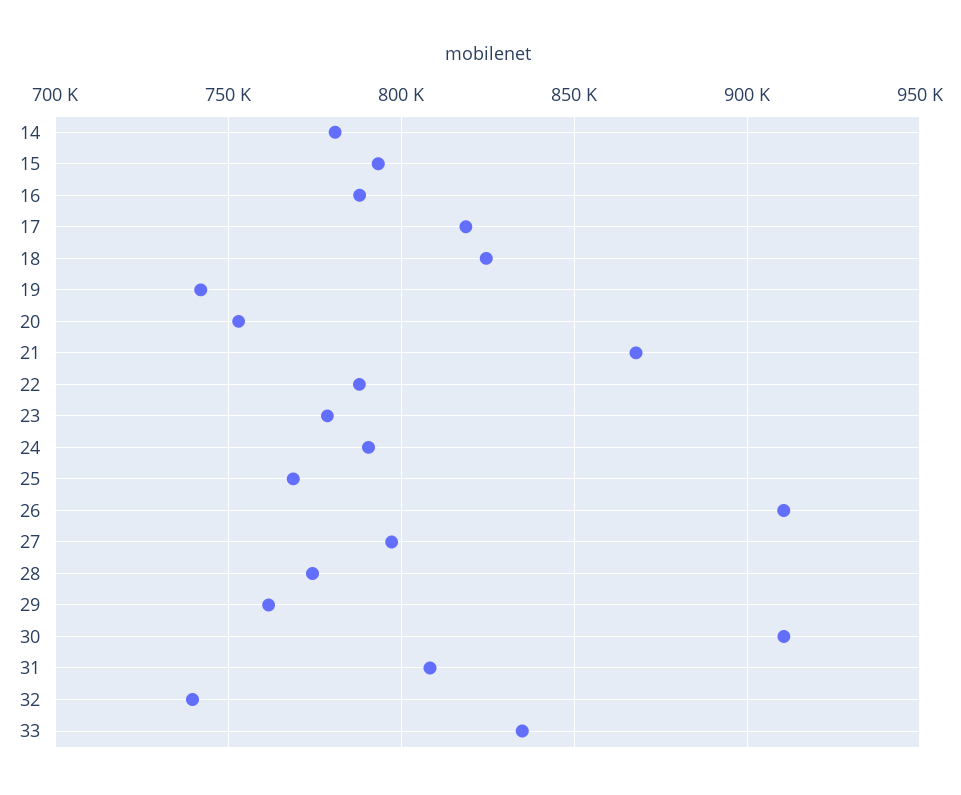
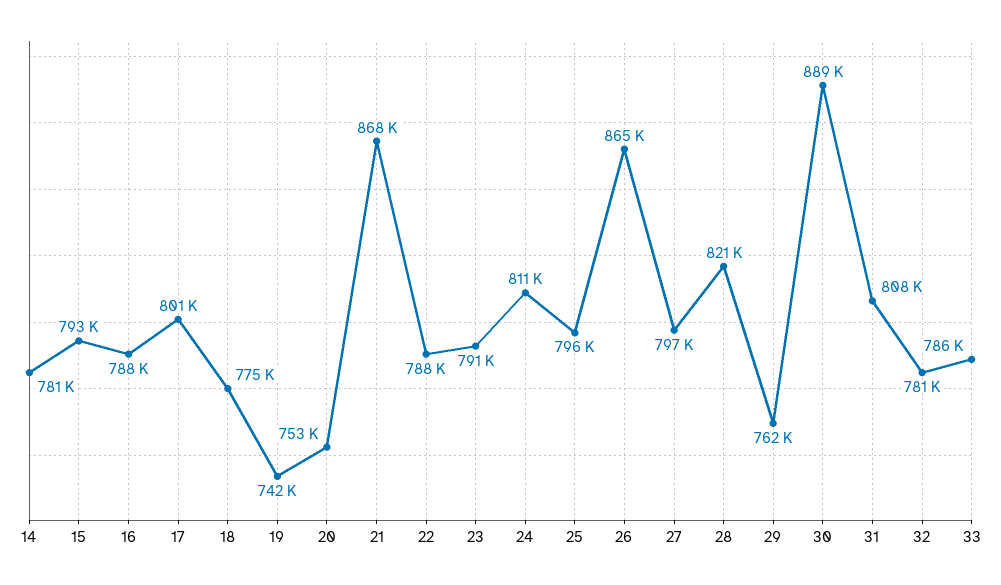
17: 820000 -> 801000
18: 825000 -> 775000
23: 780000 -> 791000
24: 790000 -> 811000
25: 770000 -> 796000
26: 910000 -> 865000
28: 775000 -> 821000
30: 910000 -> 889000
32: 740000 -> 781000
33: 835000 -> 786000

